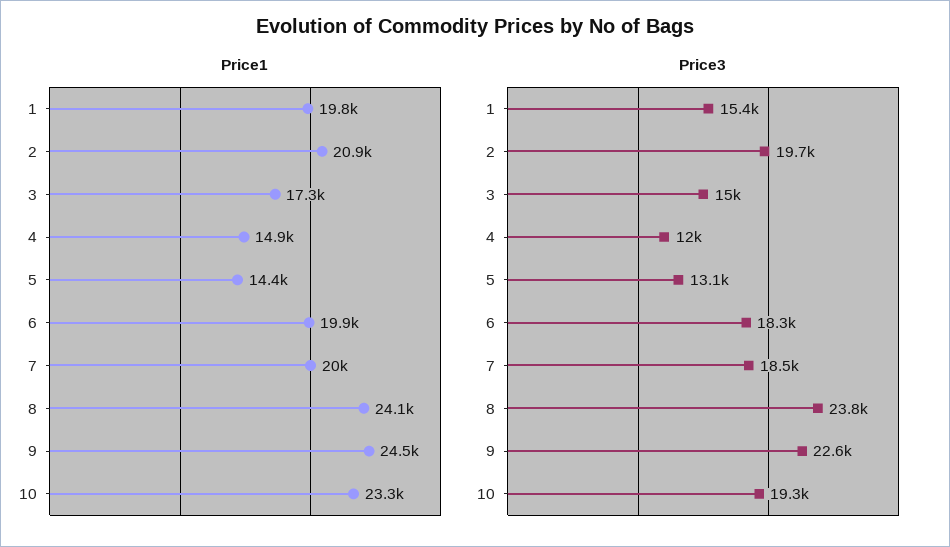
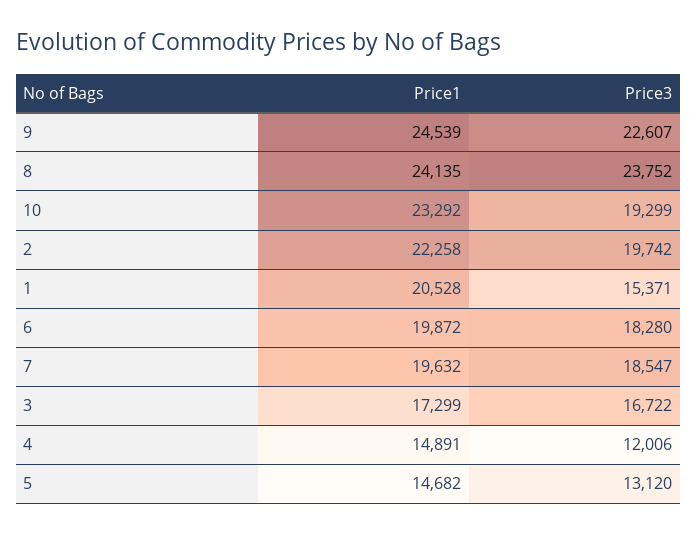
Price1, 1: 19800 -> 20528
Price1, 2: 20900 -> 22258
Price1, 5: 14400 -> 14682
Price1, 7: 20000 -> 19632
Price3, 3: 15000 -> 16722

